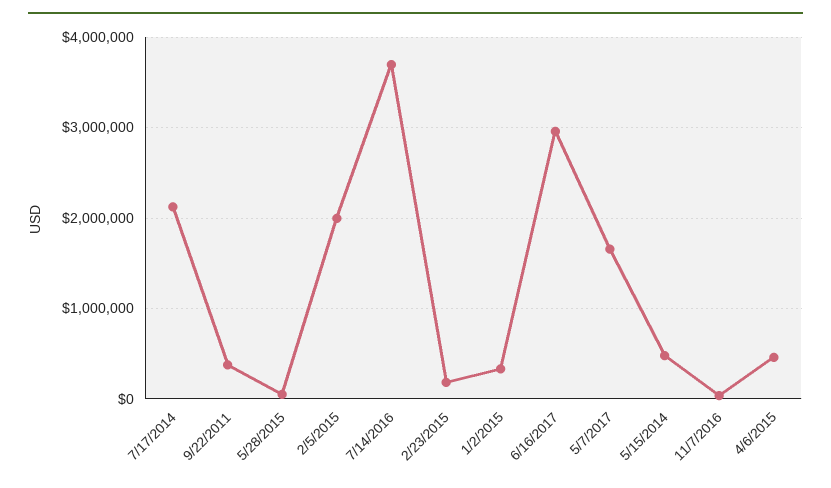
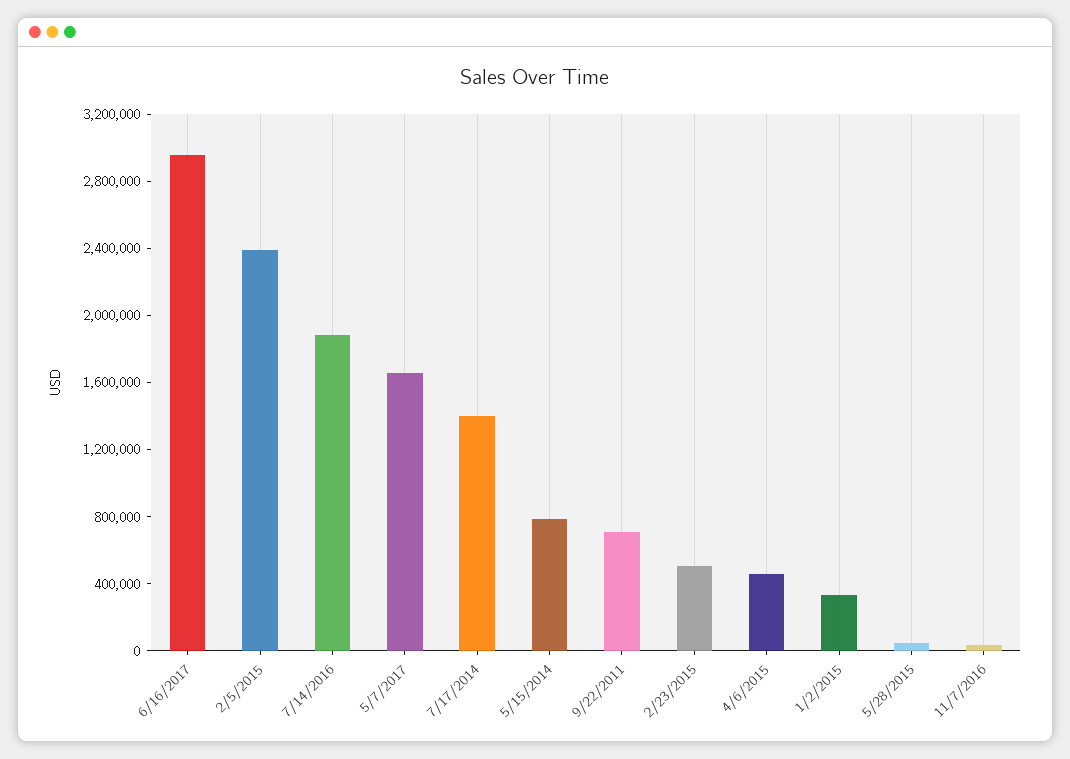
7/17/2014: 2100000 -> 1400000
9/22/2011: 400000 -> 700000
2/5/2015: 2000000 -> 2400000
7/14/2016: 3700000 -> 1900000
2/23/2015: 200000 -> 500000
5/15/2014: 500000 -> 800000

